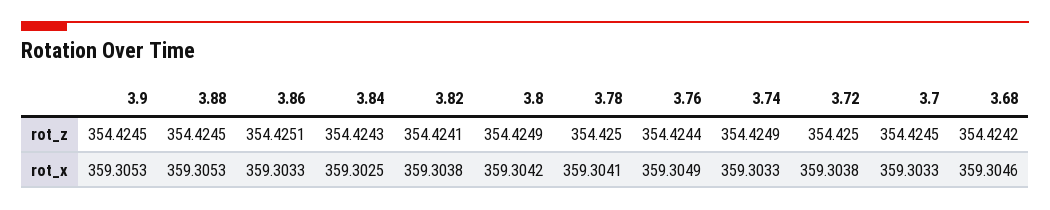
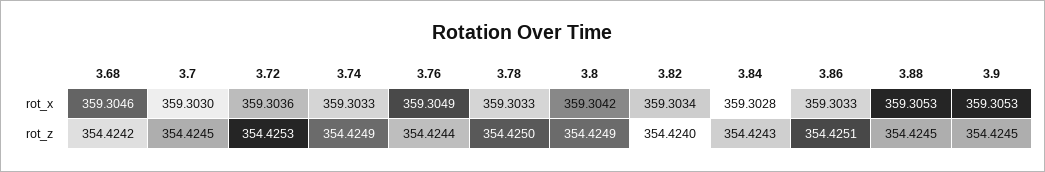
3.82, rot_z: 354.4241 -> 354.424
3.72, rot_z: 354.425 -> 354.4253
3.84, rot_x: 359.3025 -> 359.3028
3.82, rot_x: 359.3038 -> 359.3034
3.78, rot_x: 359.3041 -> 359.3033
3.72, rot_x: 359.3038 -> 359.3036
3.7, rot_x: 359.3033 -> 359.303

